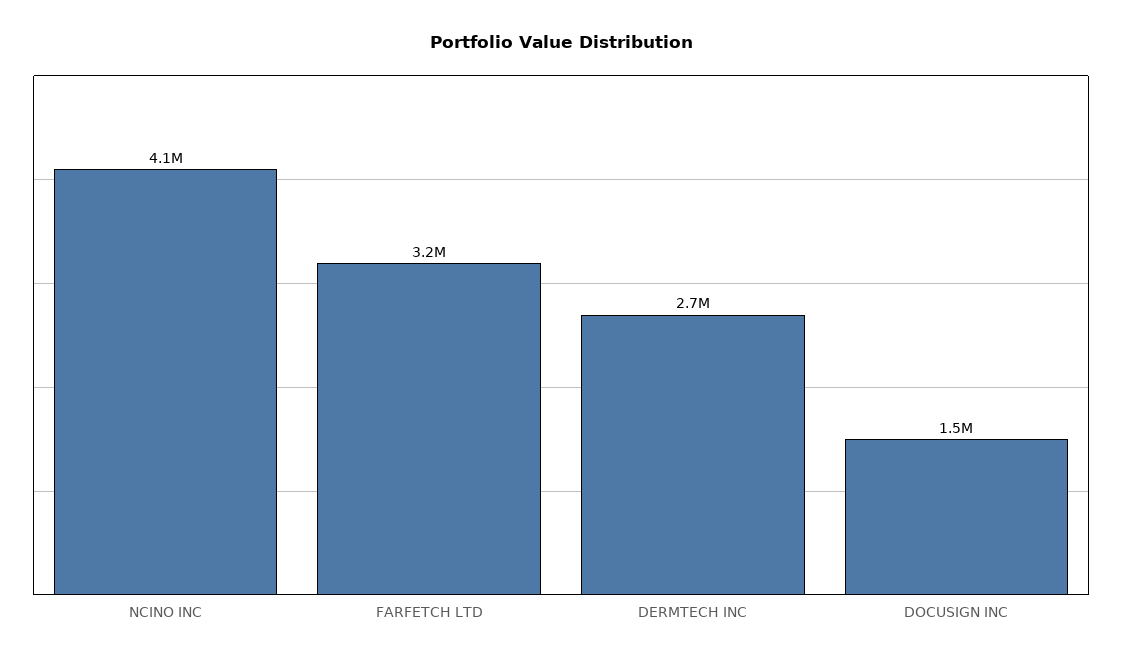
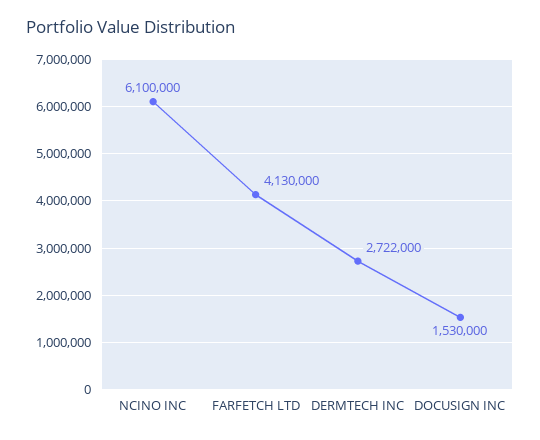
NCINO INC: 4100000 -> 6100000
FARFETCH LTD: 3200000 -> 4130000

